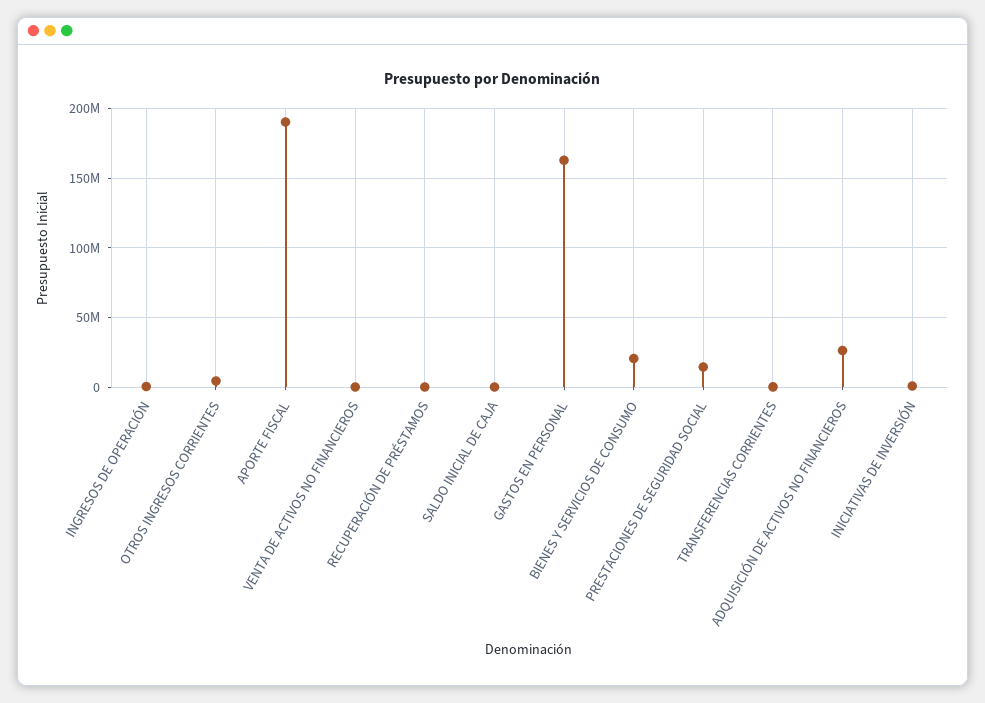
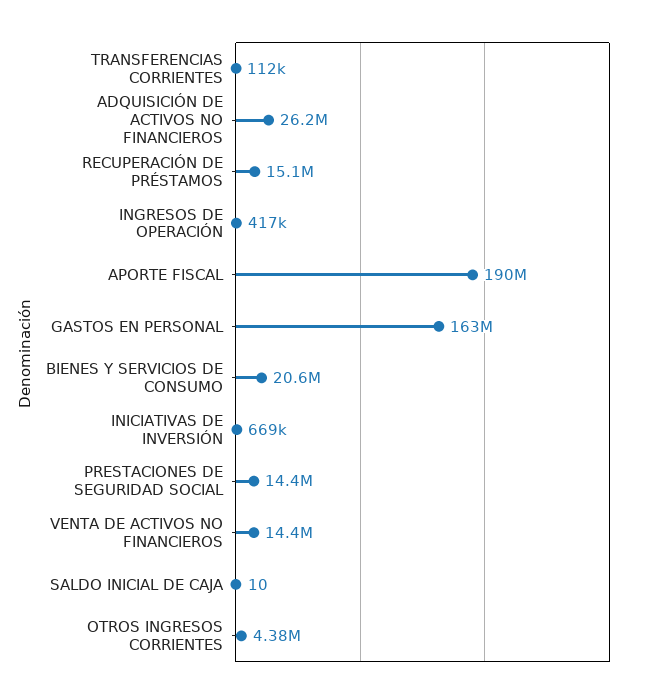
VENTA DE ACTIVOS NO FINANCIEROS: 0 -> 14400000
RECUPERACIÓN DE PRÉSTAMOS: 0 -> 15100000

